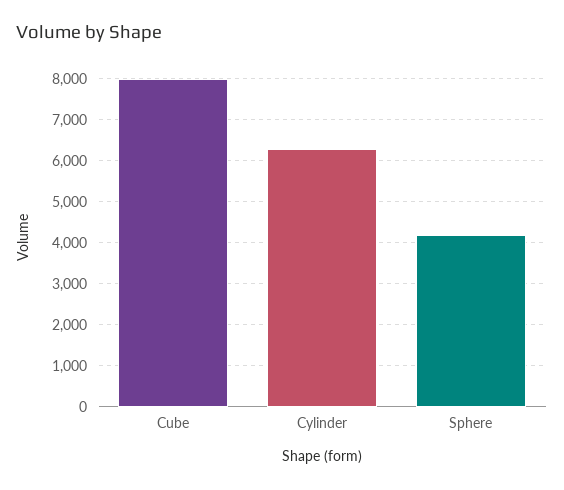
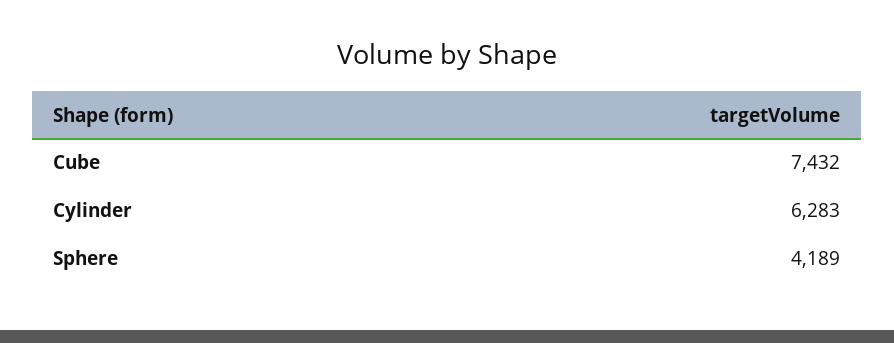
Cube: 8000 -> 7432

